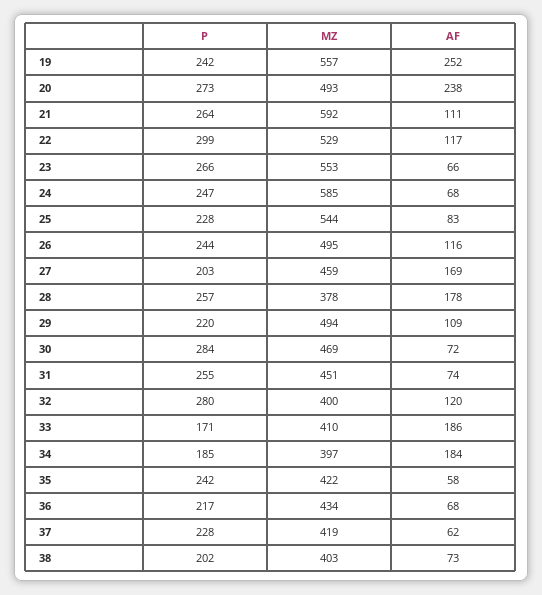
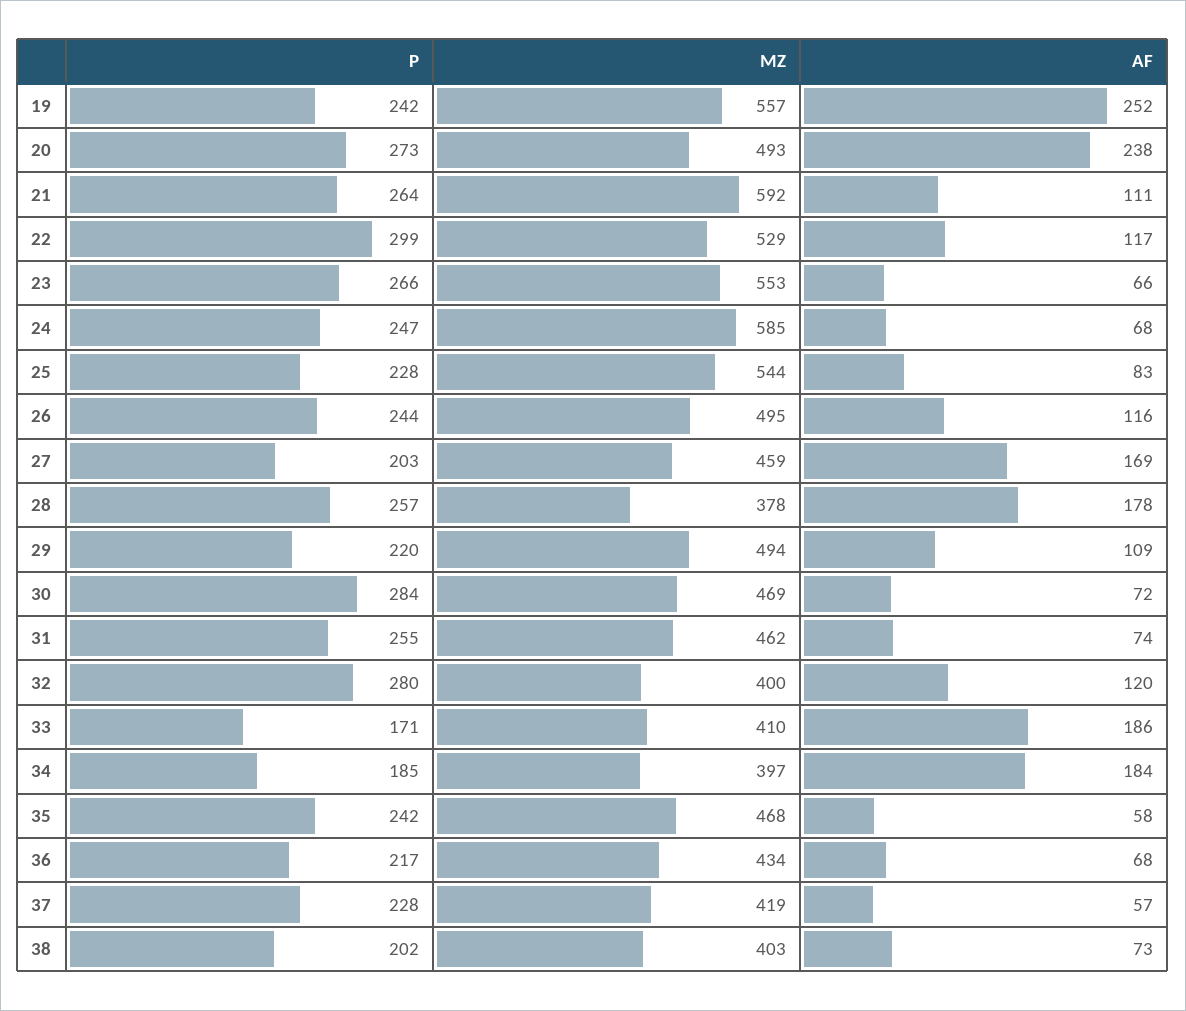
MZ, 31: 451 -> 462
MZ, 35: 422 -> 468
AF, 37: 62 -> 57

